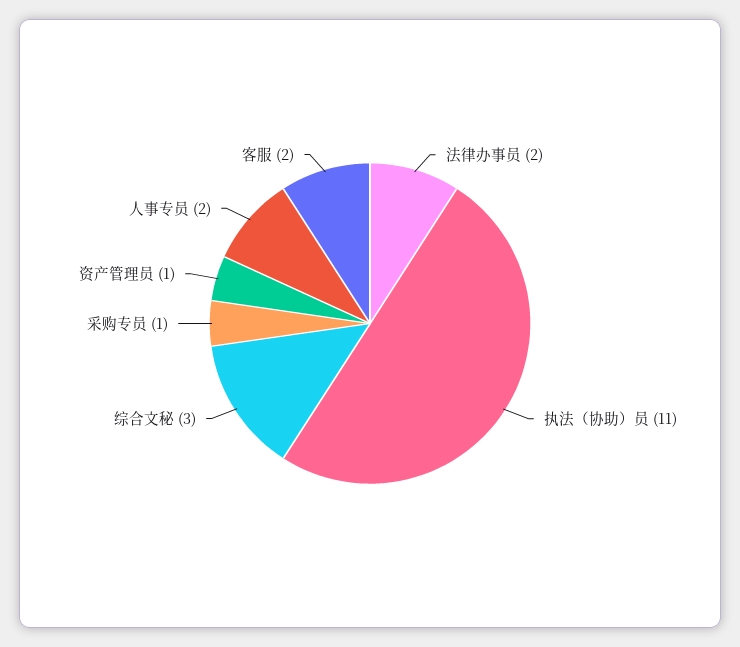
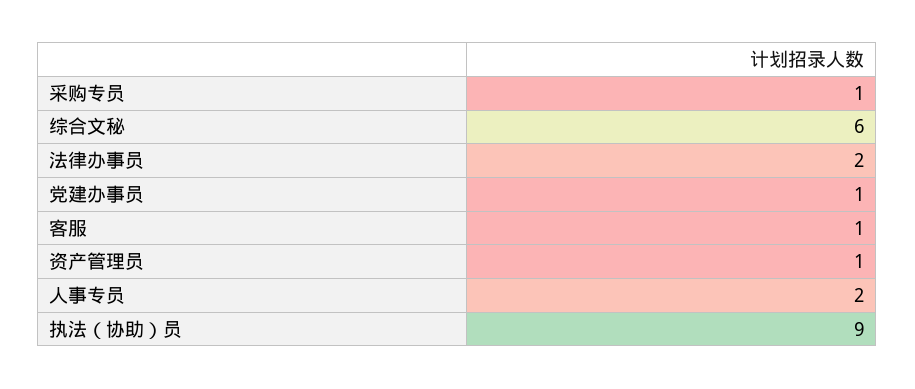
执法（协助）员: 11 -> 9
综合文秘: 3 -> 6
客服: 2 -> 1
党建办事员: none -> 1

